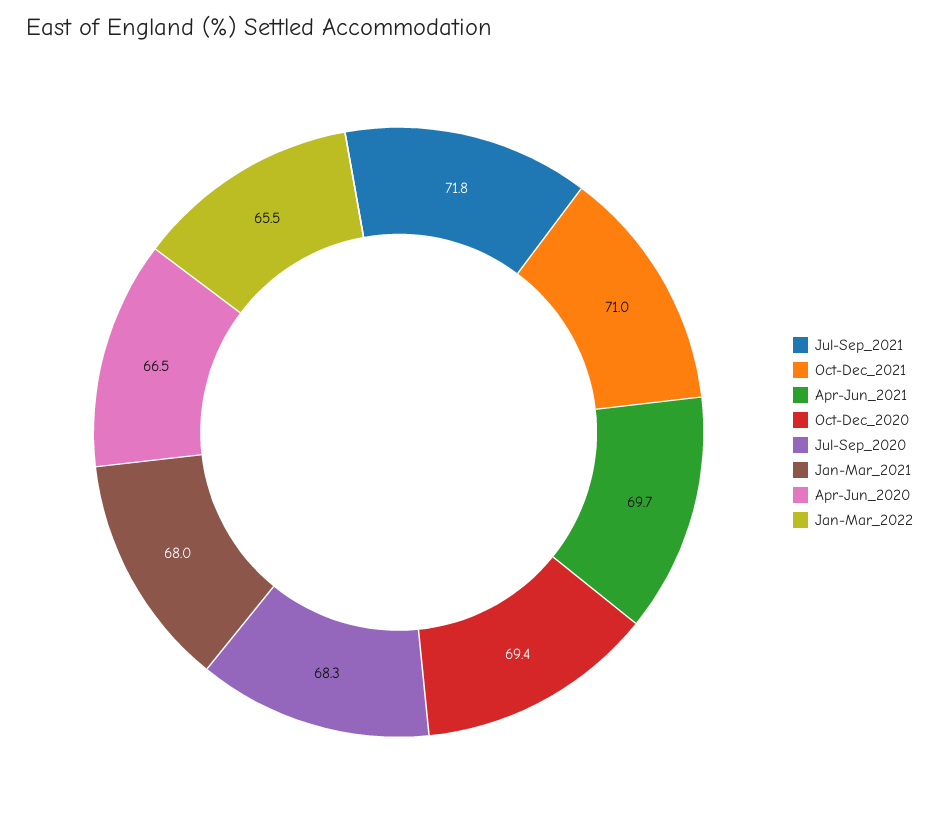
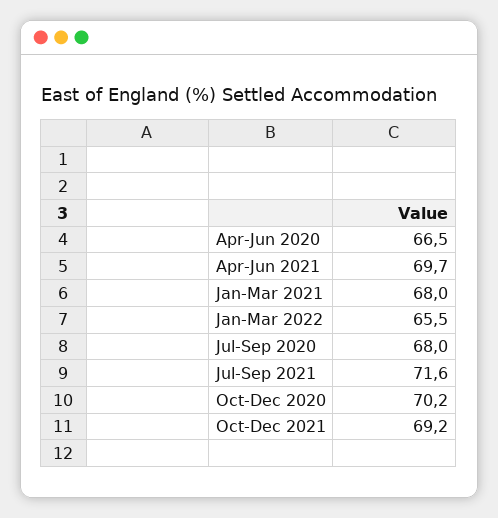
Jul-Sep_2021: 71.8 -> 71.6
Oct-Dec_2021: 71 -> 69.2
Oct-Dec_2020: 69.4 -> 70.2
Jul-Sep_2020: 68.3 -> 68

